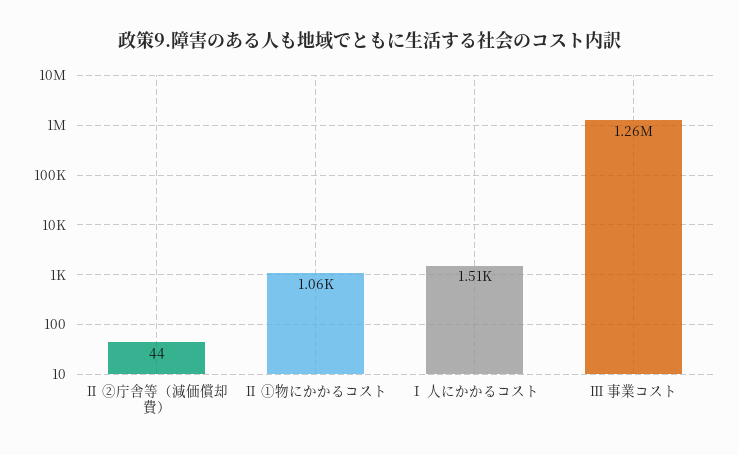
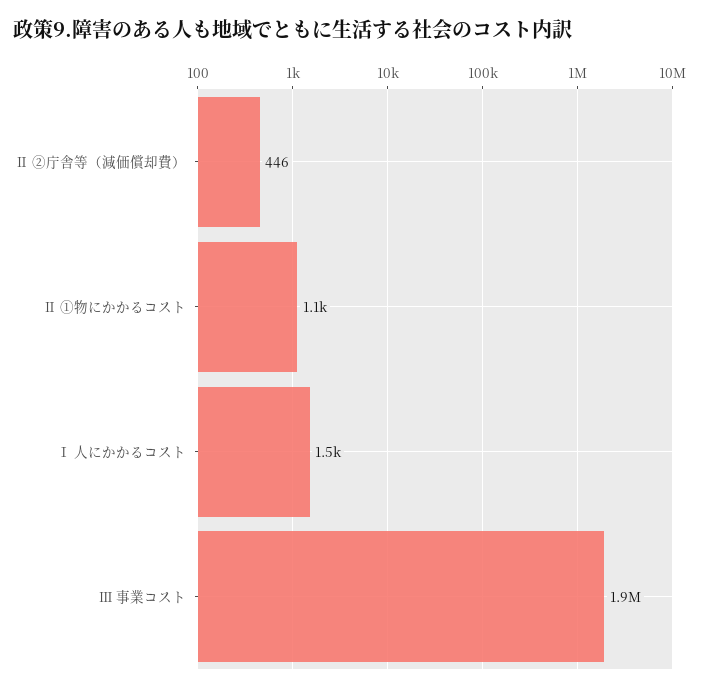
Ⅱ ②庁舎等（減価償却費）: 44 -> 446
Ⅲ 事業コスト: 1260000 -> 1900000

